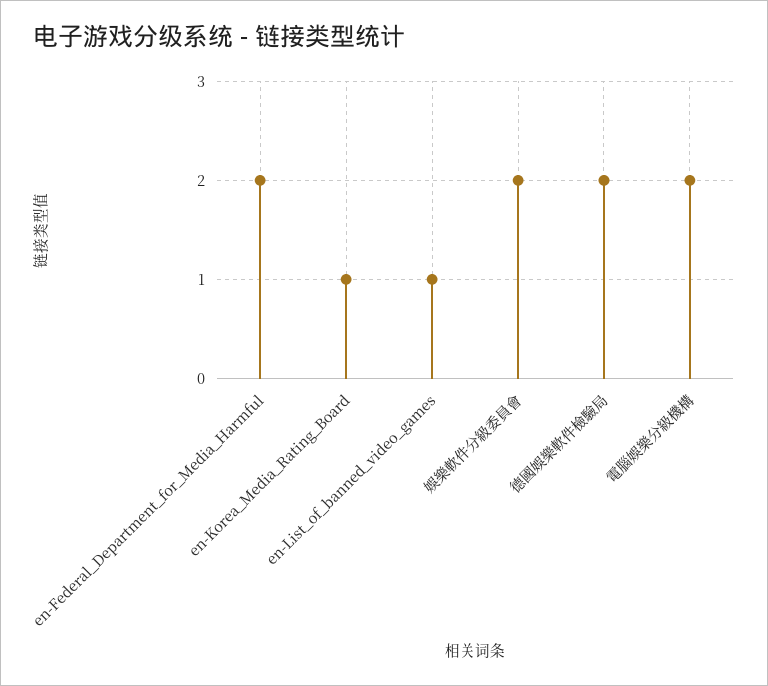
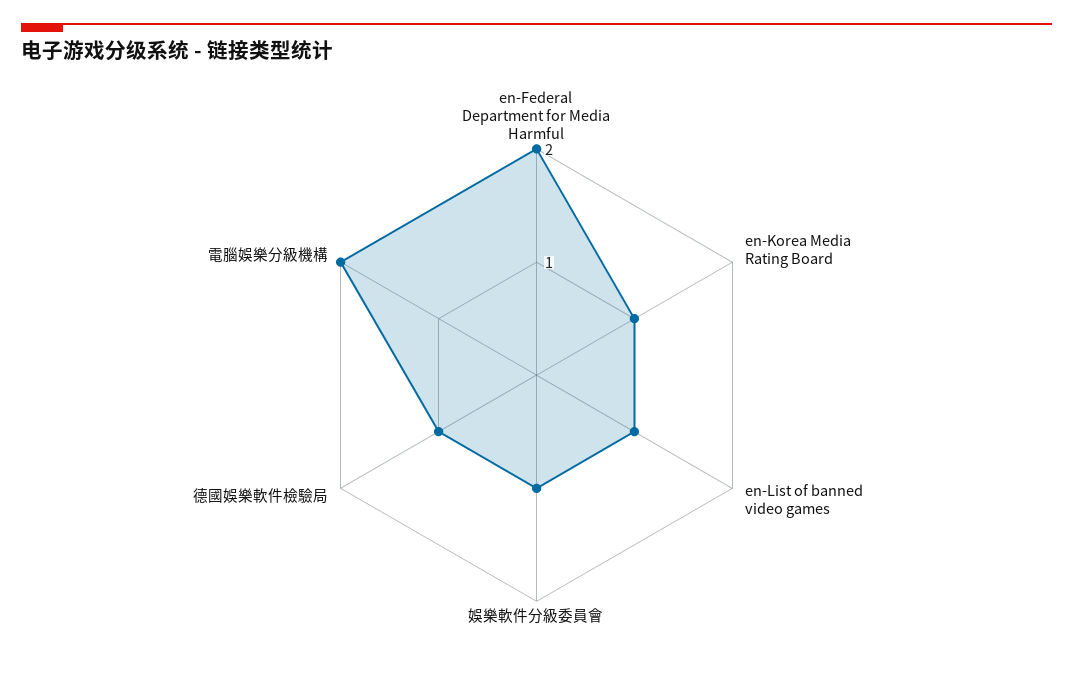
娛樂軟件分級委員會: 2 -> 1
德國娛樂軟件檢驗局: 2 -> 1

